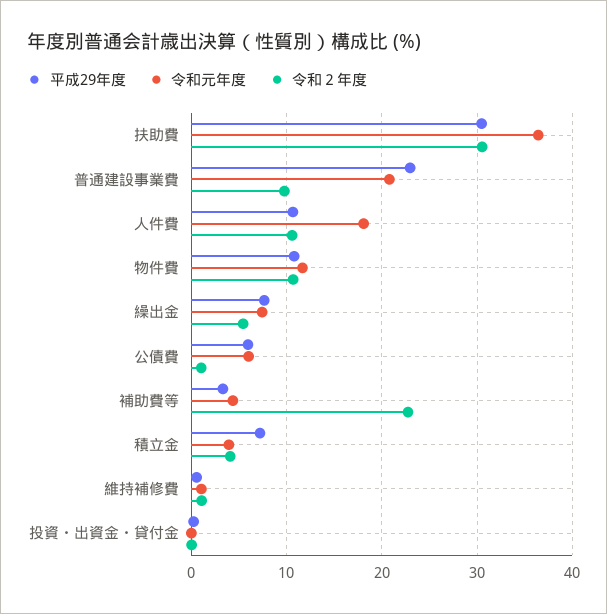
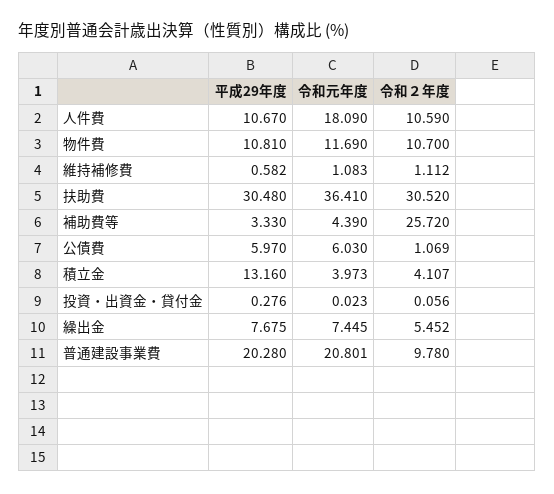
平成29年度, 普通建設事業費: 23 -> 20.28
令和２年度, 補助費等: 23 -> 25.72
平成29年度, 積立金: 7 -> 13.16

